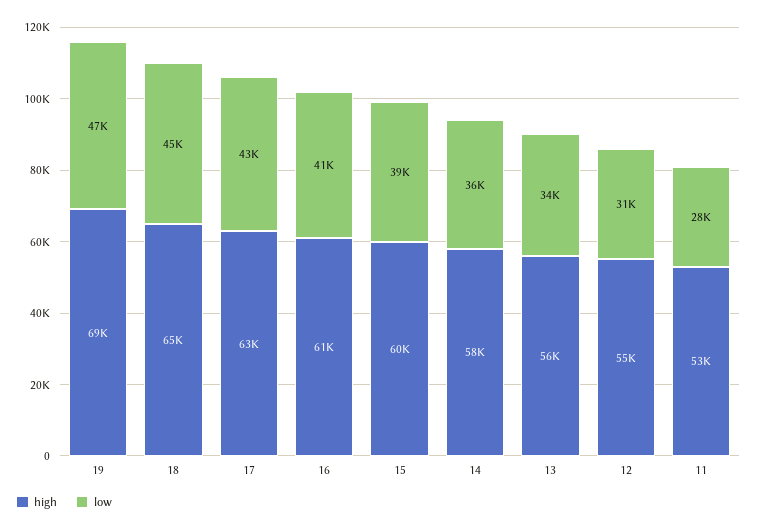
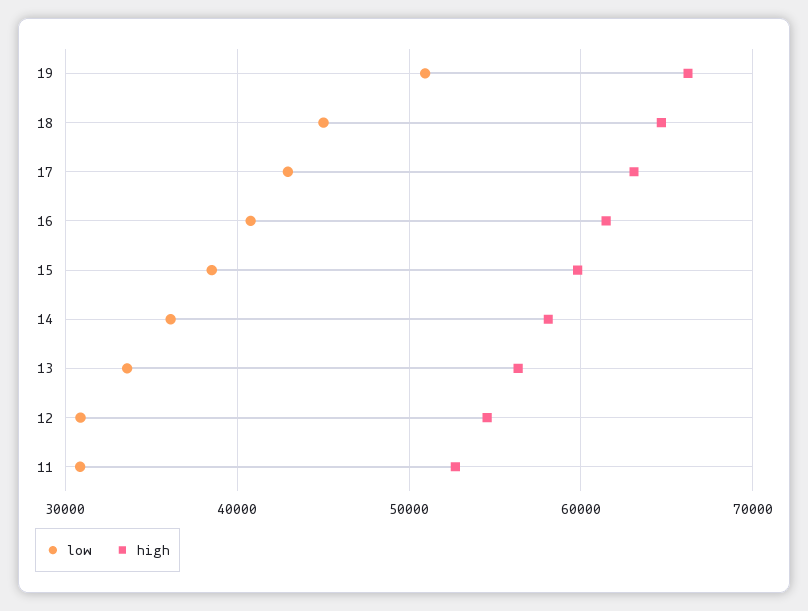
high, 19: 69000 -> 66000
low, 19: 47000 -> 51000
low, 11: 28000 -> 31000

